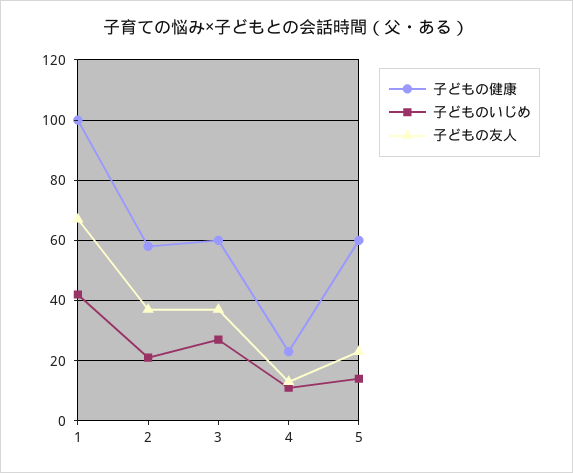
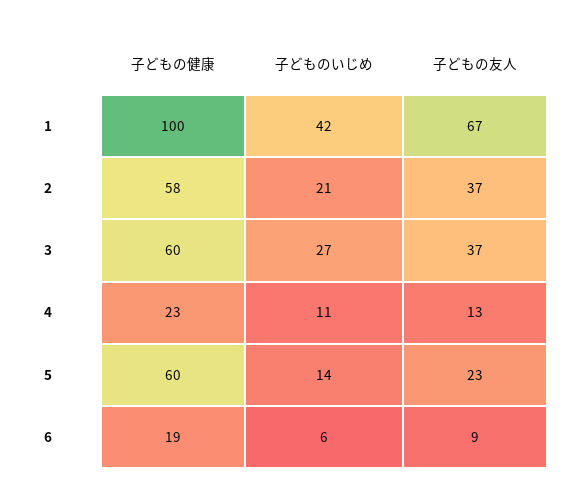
子どもの健康, 6: none -> 19
子どものいじめ, 6: none -> 6
子どもの友人, 6: none -> 9

